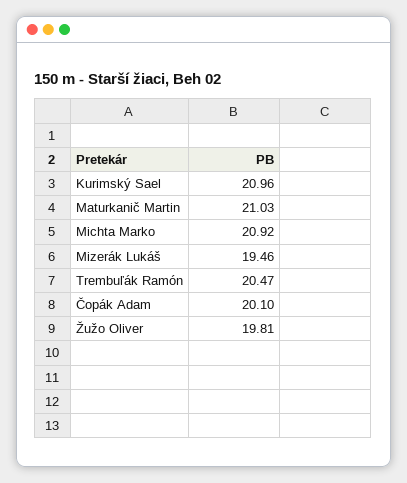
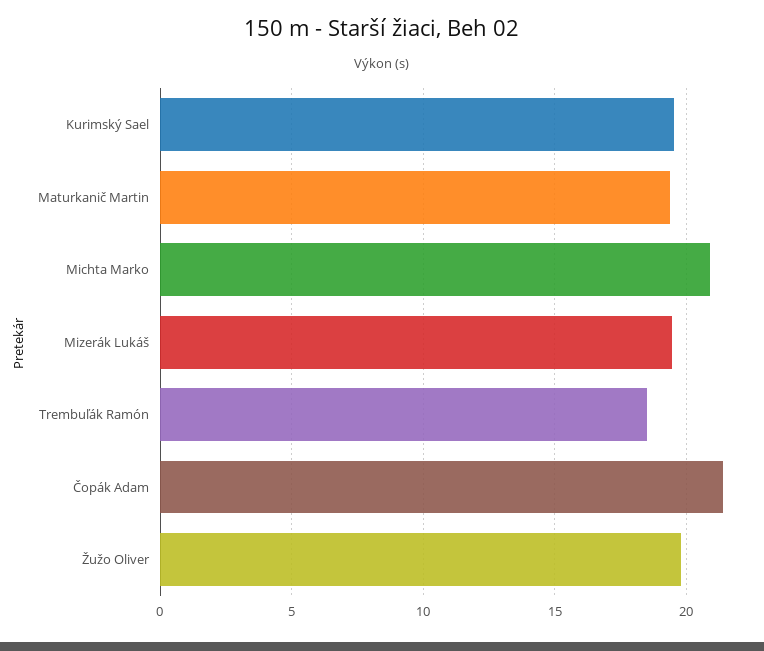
Kurimský Sael: 20.96 -> 19.5
Maturkanič Martin: 21.03 -> 19.5
Trembuľák Ramón: 20.47 -> 18.5
Čopák Adam: 20.1 -> 21.5

